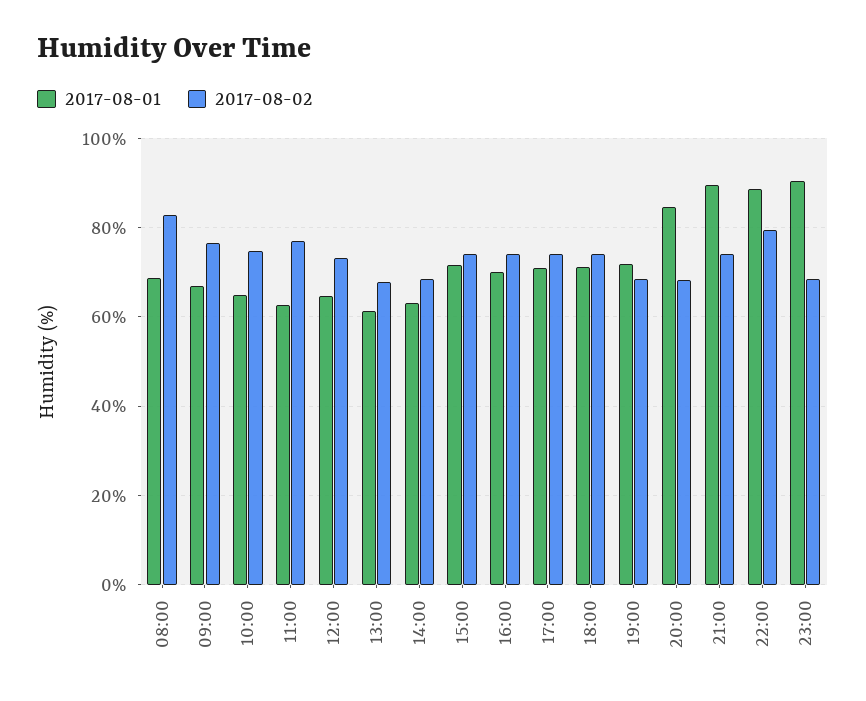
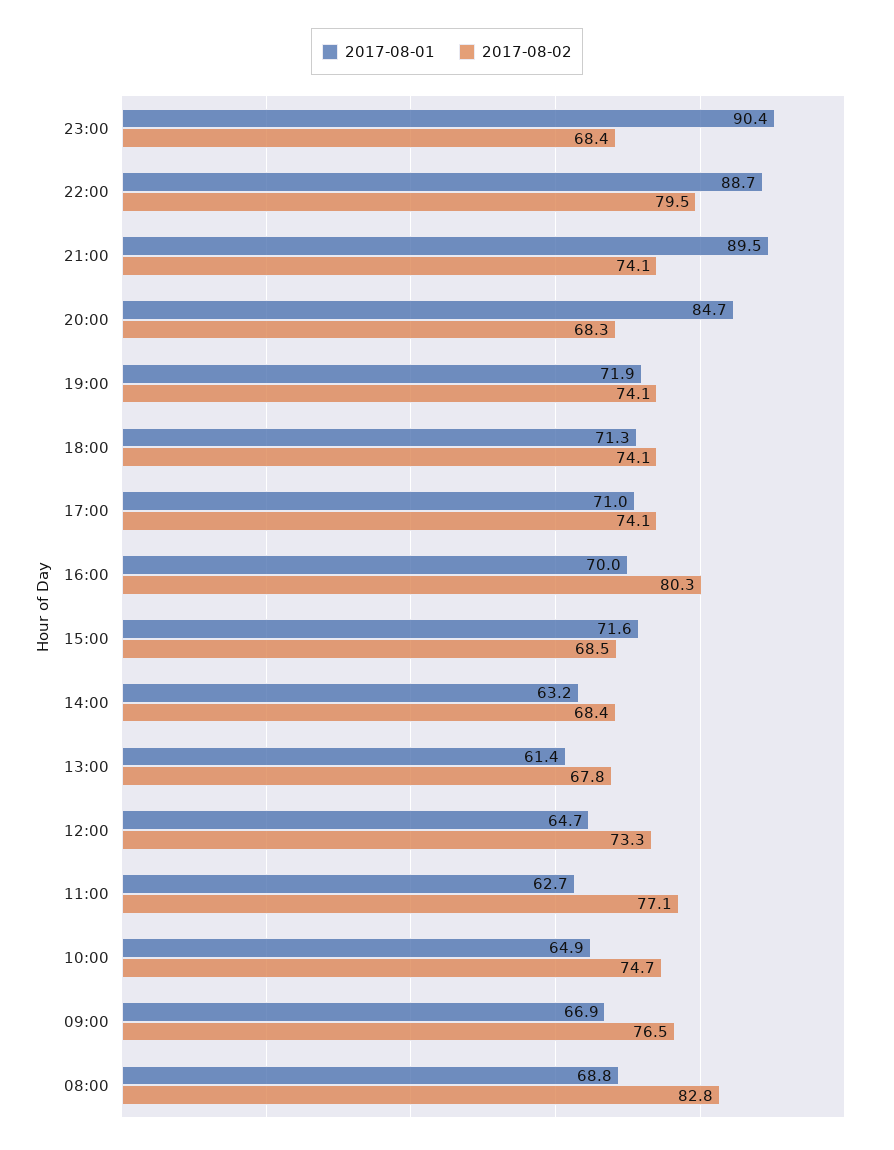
2017-08-02, 15:00: 74 -> 68.5
2017-08-02, 16:00: 74 -> 80.3
2017-08-02, 19:00: 68 -> 74.1

